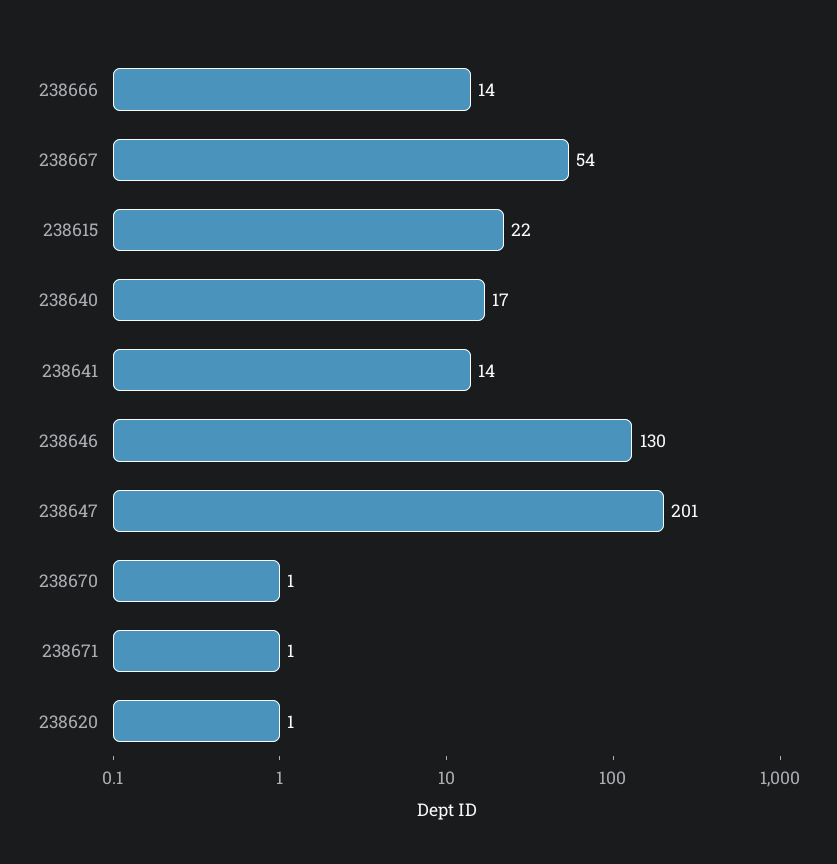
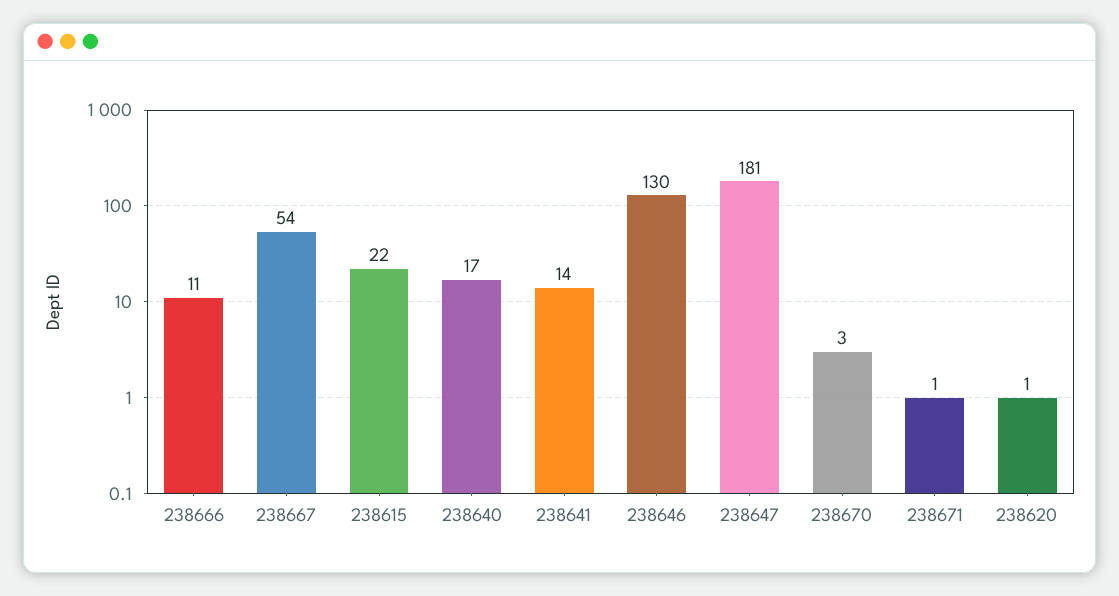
238666: 14 -> 11
238647: 201 -> 181
238670: 1 -> 3

